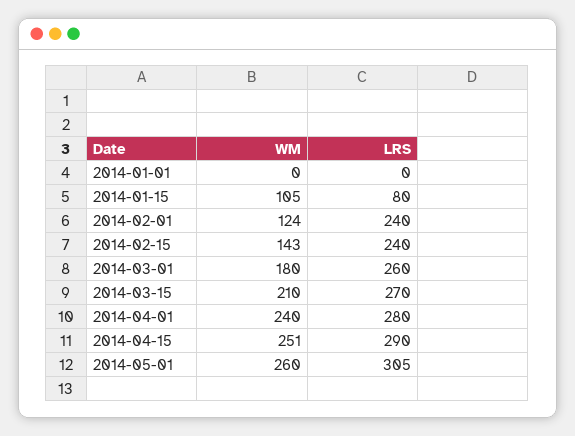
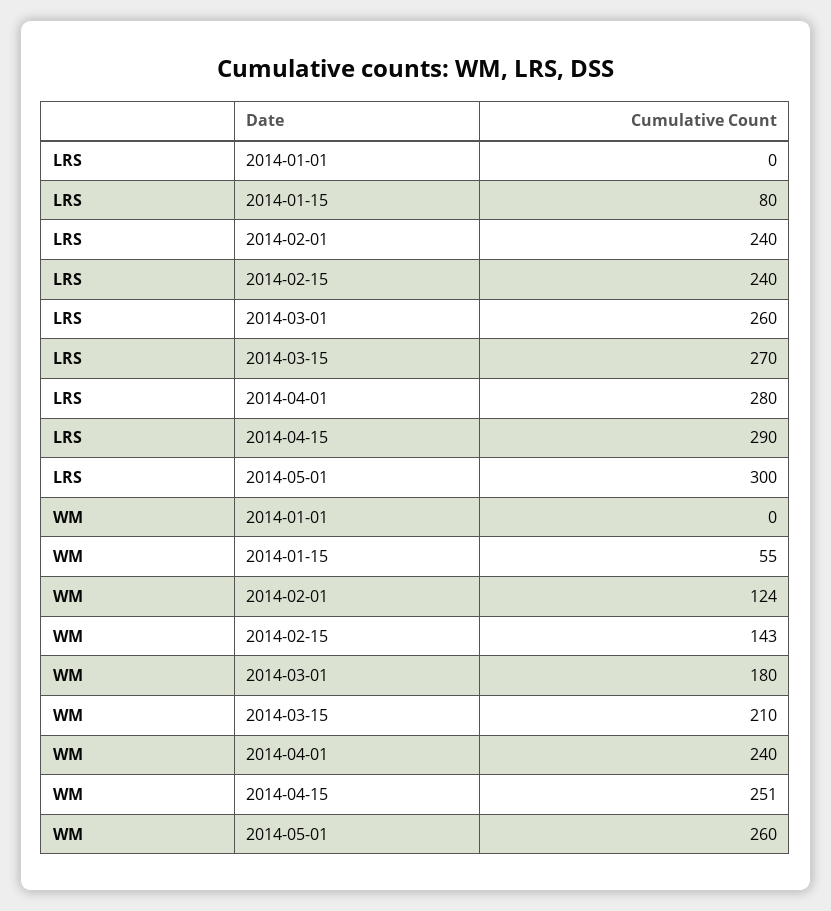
WM, 2014-01-15: 105 -> 55
LRS, 2014-05-01: 305 -> 300

